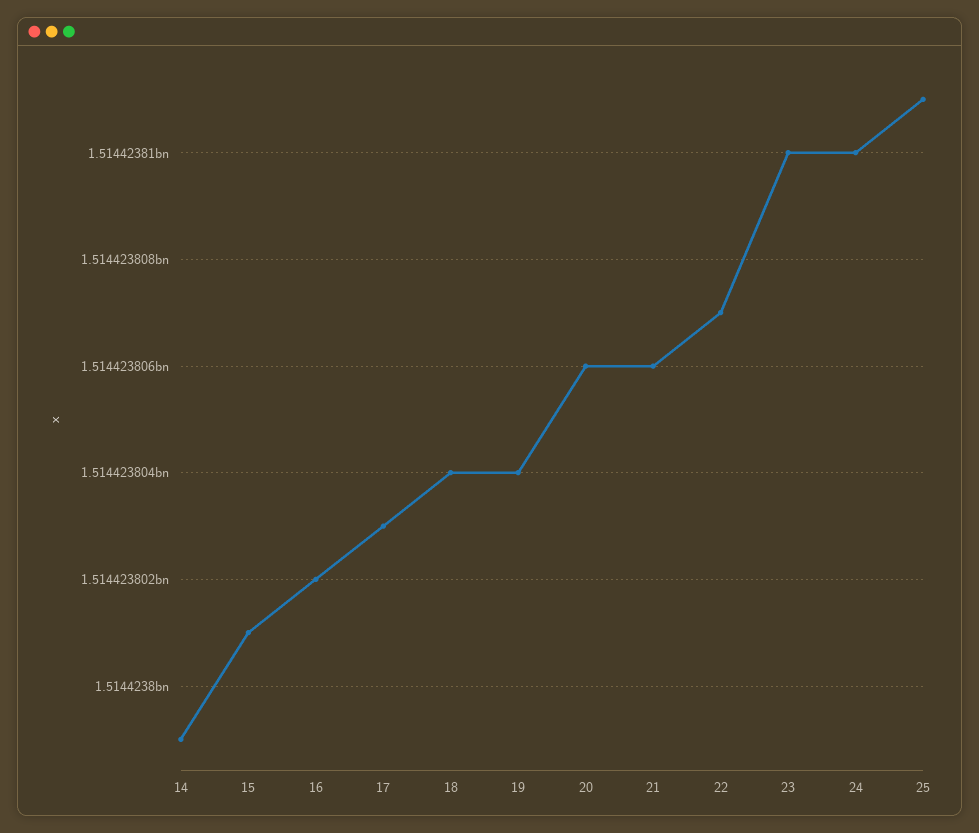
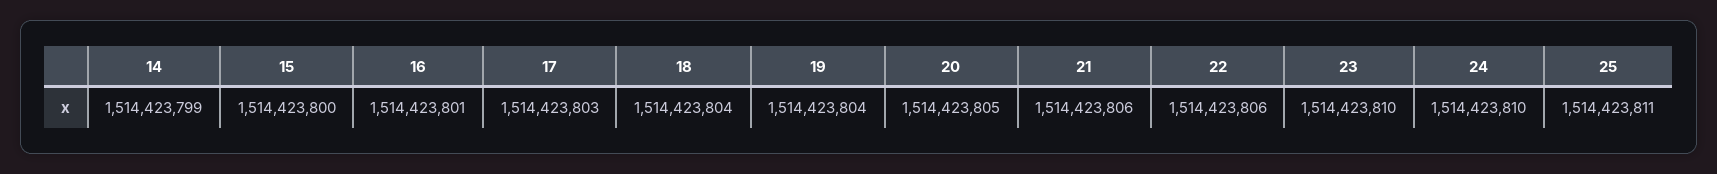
15: 1514423801 -> 1514423800
16: 1514423802 -> 1514423801
20: 1514423806 -> 1514423805
22: 1514423807 -> 1514423806

